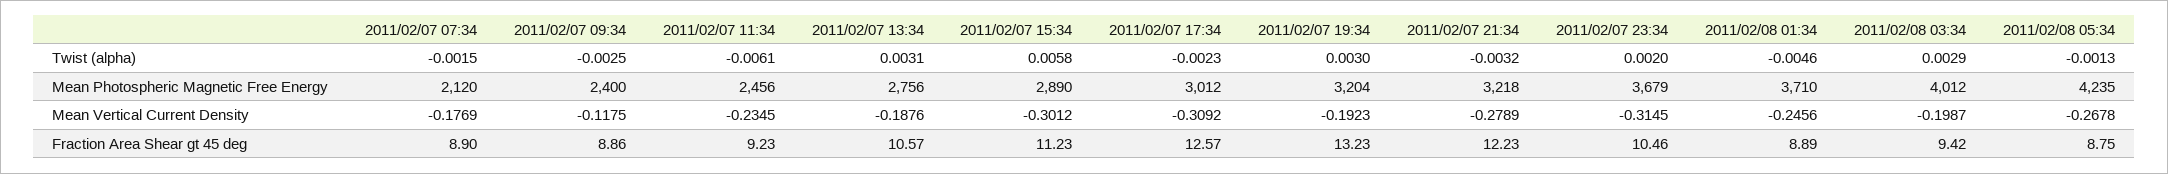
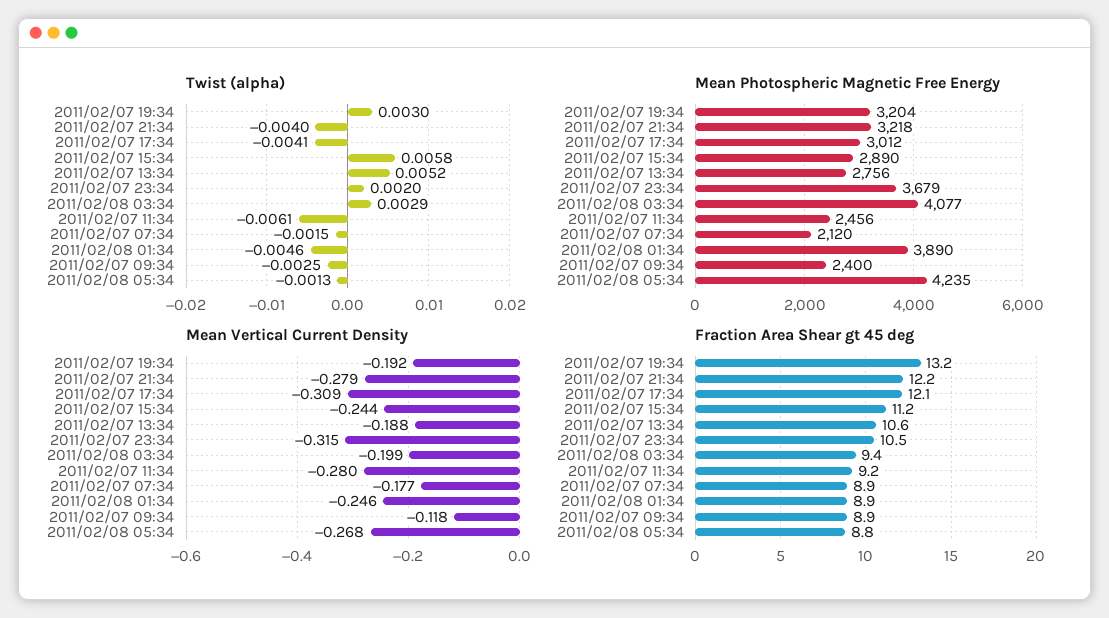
Twist (alpha), 2011/02/07 13:34: 0.0031 -> 0.0052
Twist (alpha), 2011/02/07 17:34: -0.0023 -> -0.0041
Twist (alpha), 2011/02/07 21:34: -0.0032 -> -0.004
Mean Photospheric Magnetic Free Energy, 2011/02/08 01:34: 3710 -> 3890
Mean Photospheric Magnetic Free Energy, 2011/02/08 03:34: 4012 -> 4077
Mean Vertical Current Density, 2011/02/07 11:34: -0.2345 -> -0.28
Mean Vertical Current Density, 2011/02/07 15:34: -0.3012 -> -0.244
Fraction Area Shear gt 45 deg, 2011/02/07 17:34: 12.57 -> 12.1

